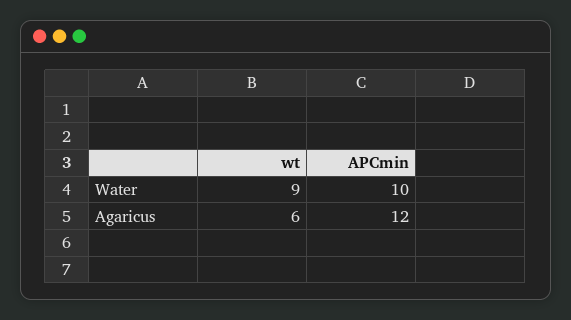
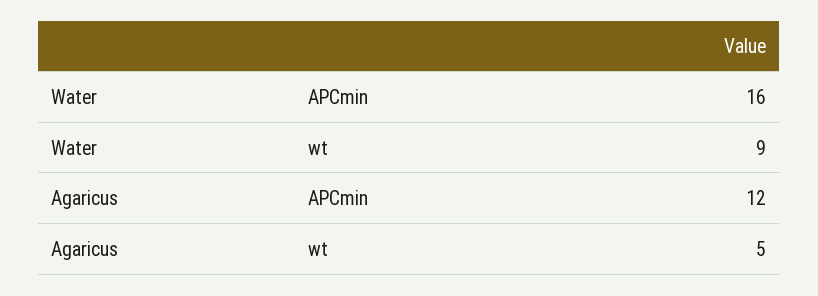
APCmin, Water: 10 -> 16
wt, Agaricus: 6 -> 5

